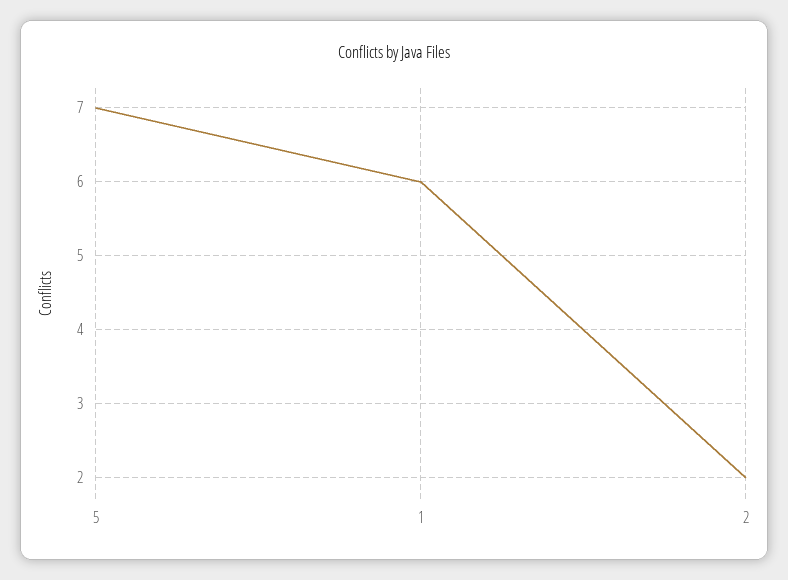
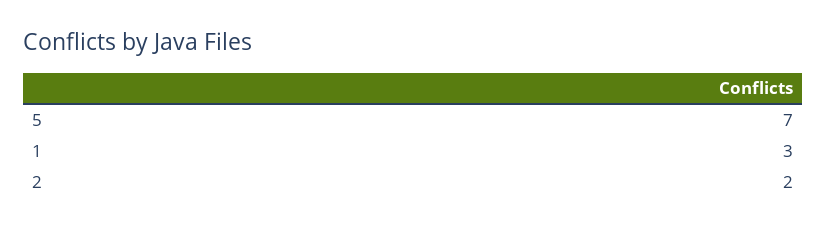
1: 6 -> 3

